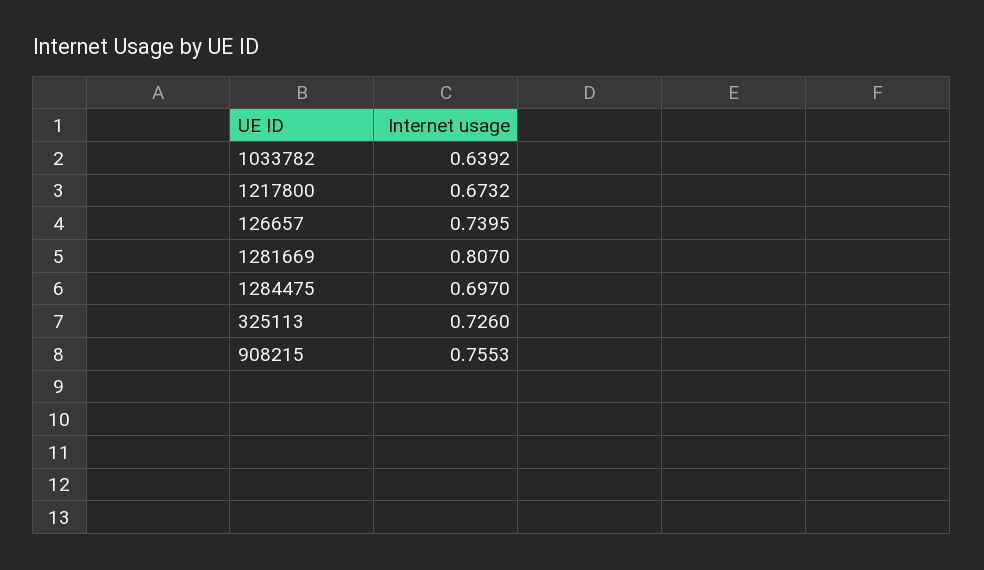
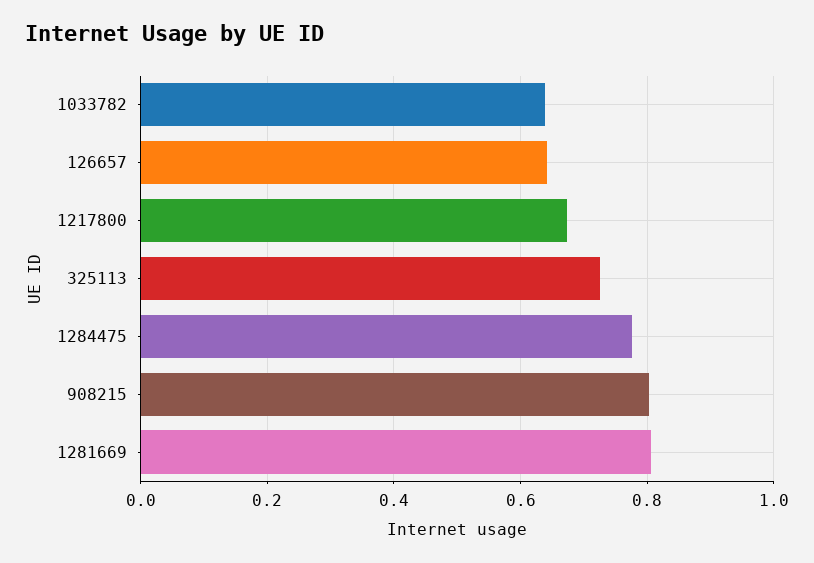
126657: 0.7395 -> 0.64
1284475: 0.697 -> 0.78
908215: 0.7553 -> 0.8

